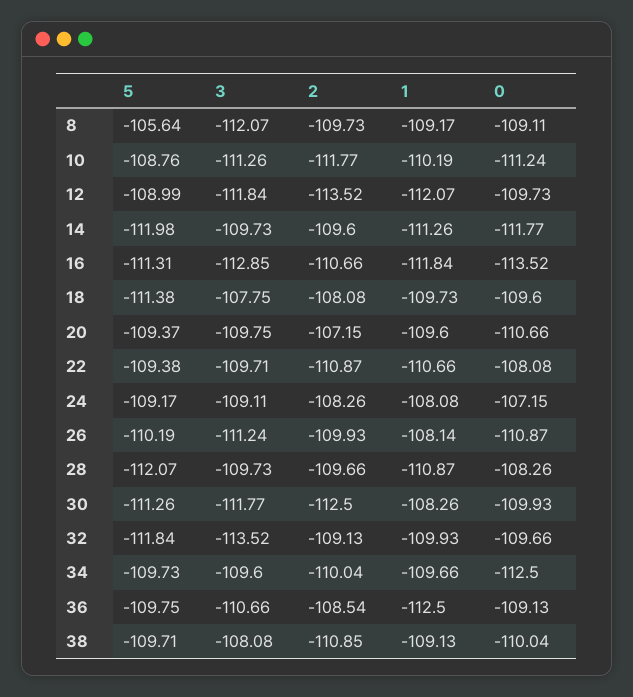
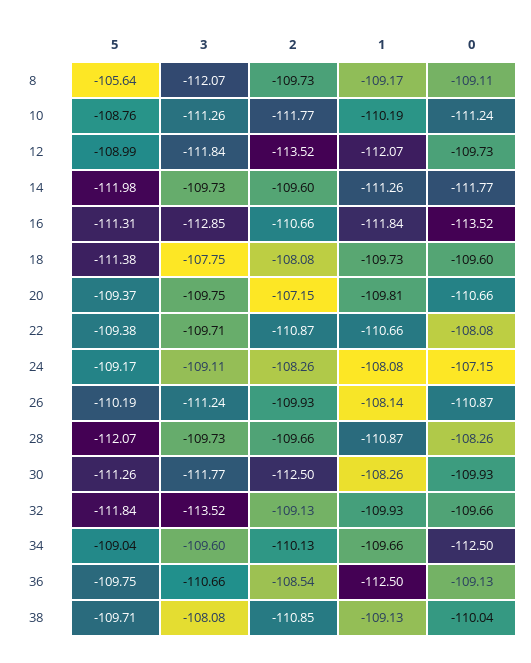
1, 20: -109.6 -> -109.81
5, 34: -109.73 -> -109.04
2, 34: -110.04 -> -110.13

